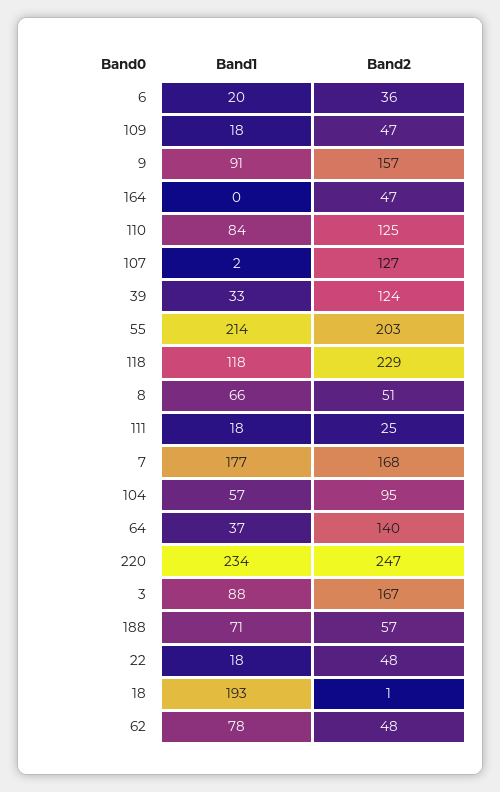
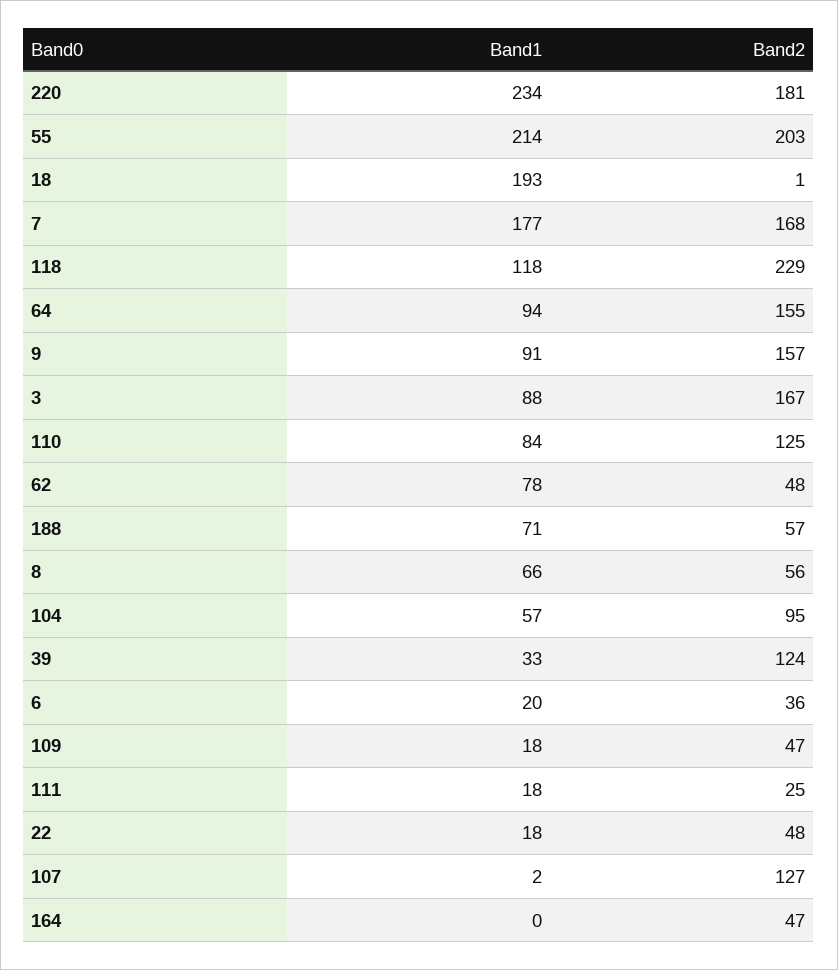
Band2, 8: 51 -> 56
Band1, 64: 37 -> 94
Band2, 64: 140 -> 155
Band2, 220: 247 -> 181

